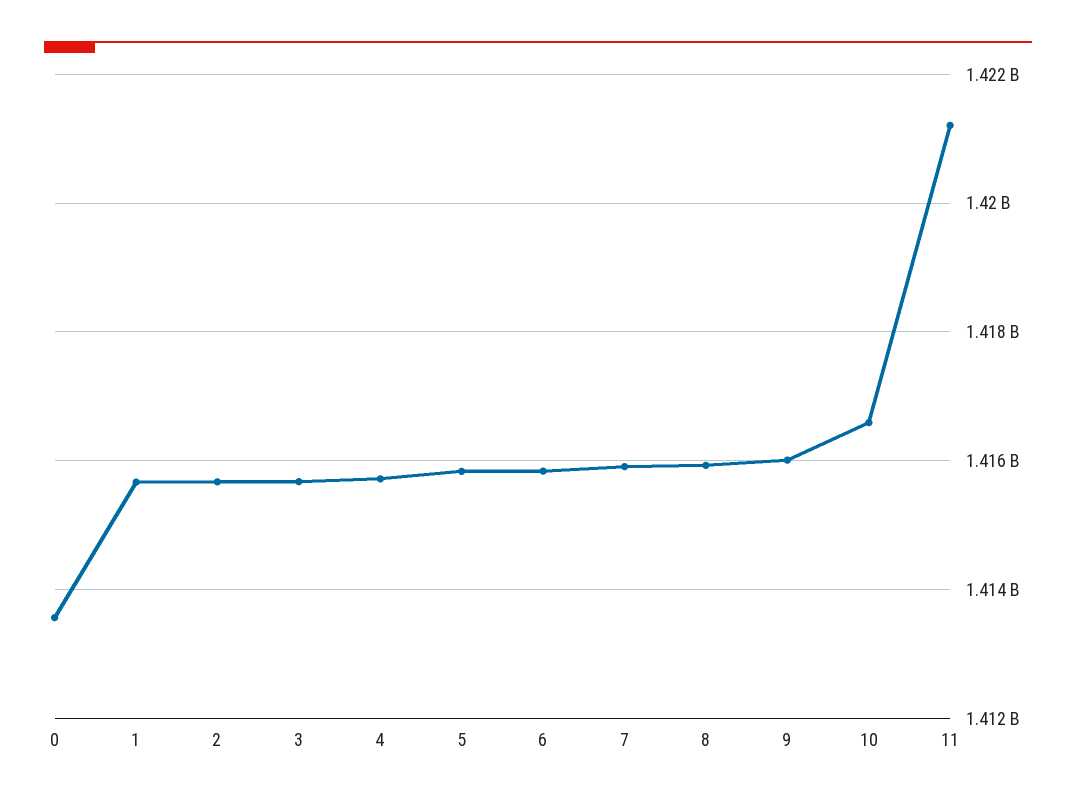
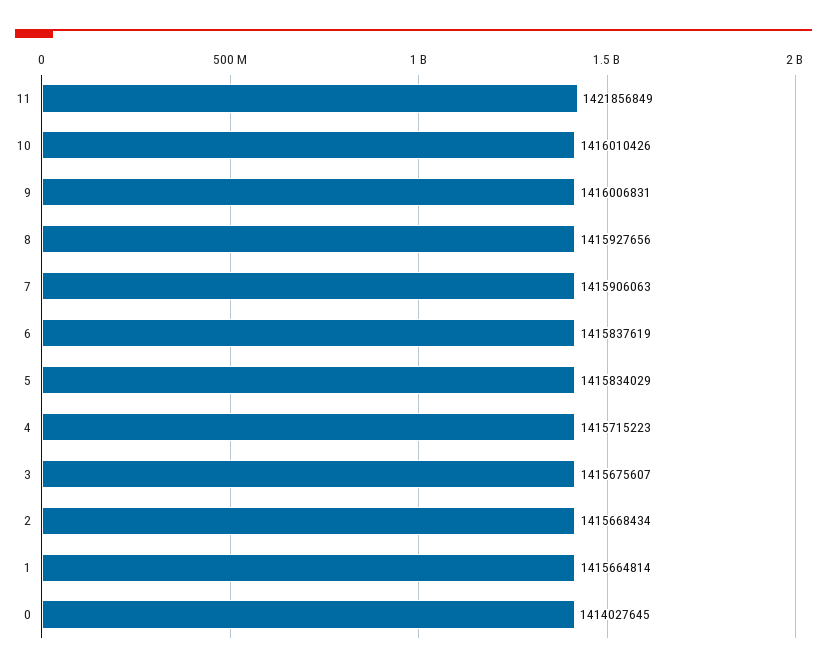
0: 1413600000 -> 1414027645
10: 1416600000 -> 1416010426
11: 1421200000 -> 1421856849

